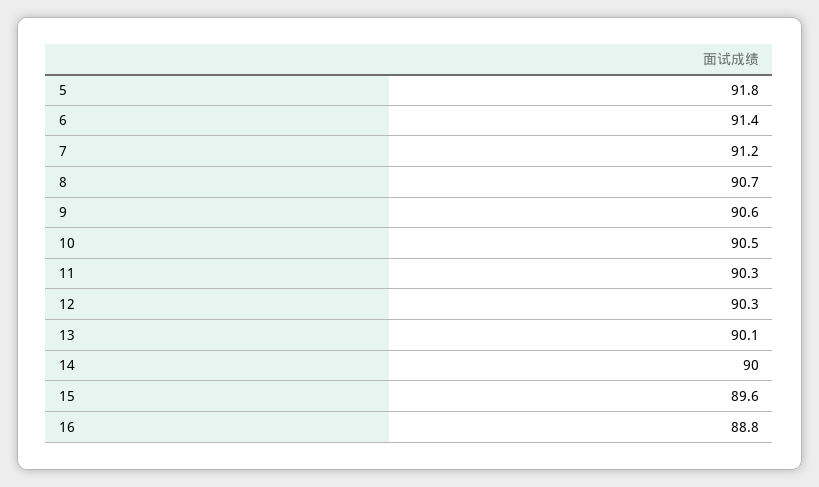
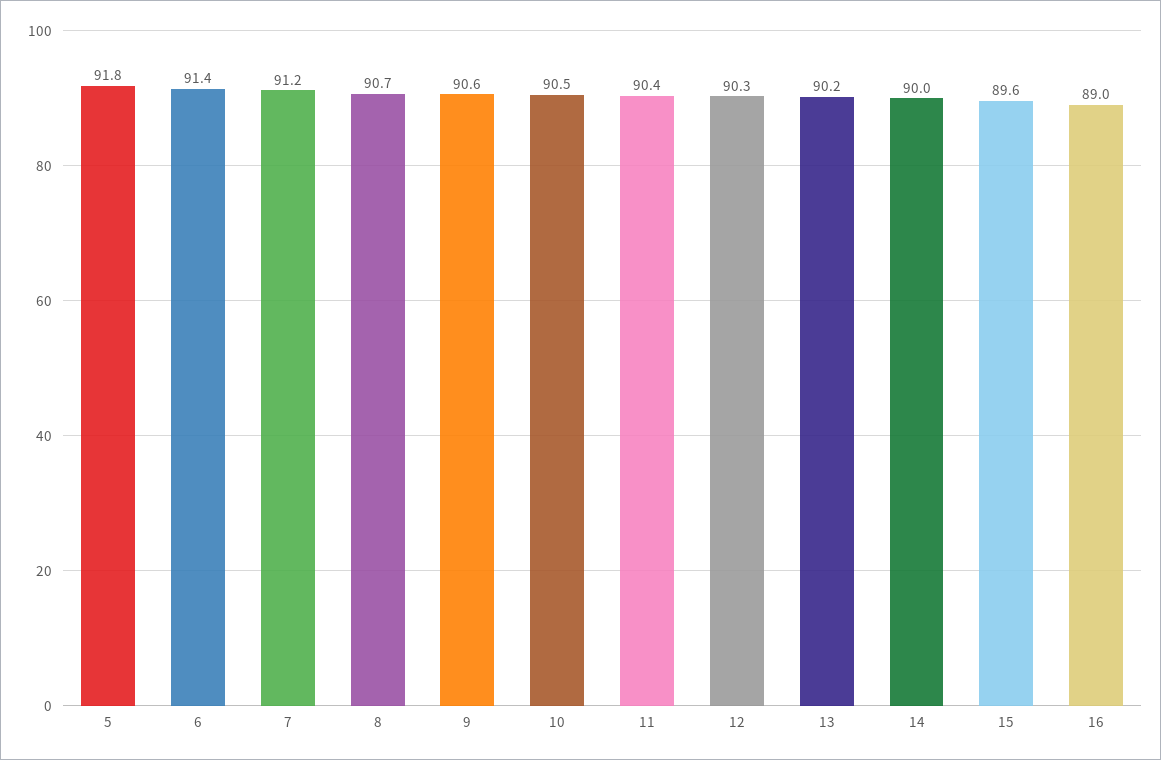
11: 90.3 -> 90.4
13: 90.1 -> 90.2
16: 88.8 -> 89

